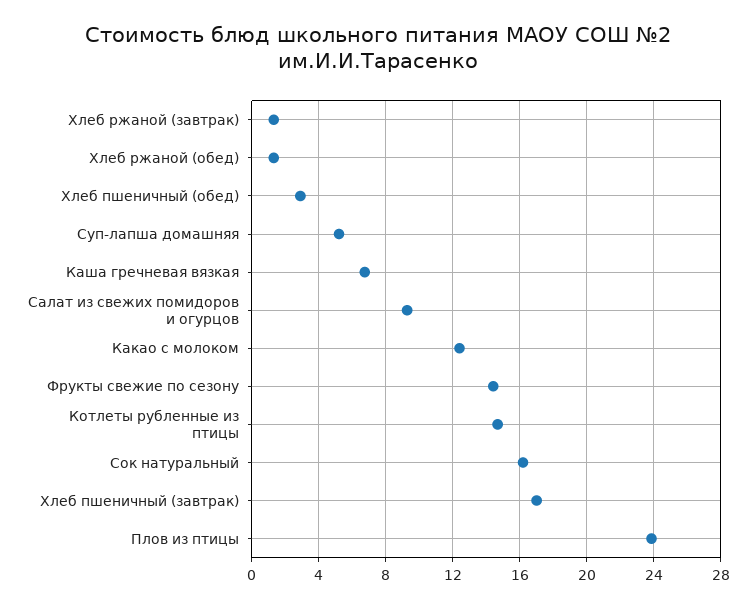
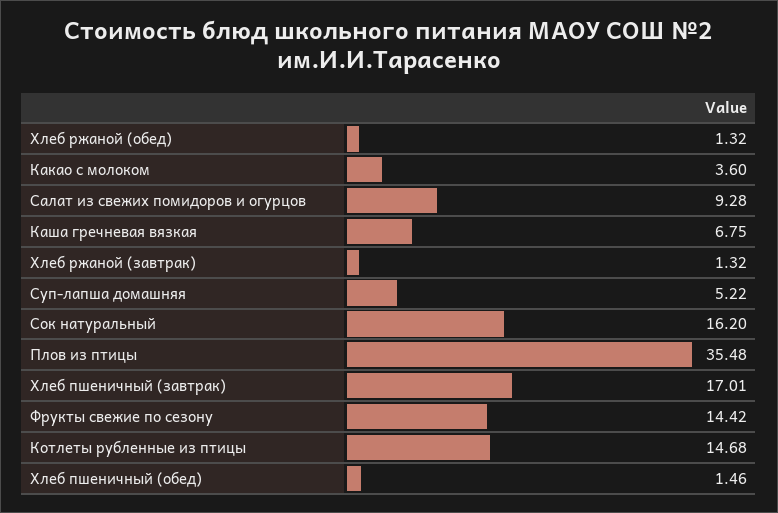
Хлеб пшеничный (обед): 3 -> 1.46
Какао с молоком: 12.5 -> 3.6
Плов из птицы: 24 -> 35.48

